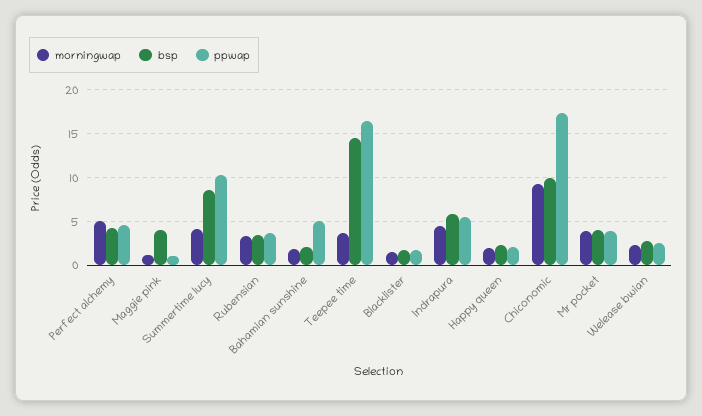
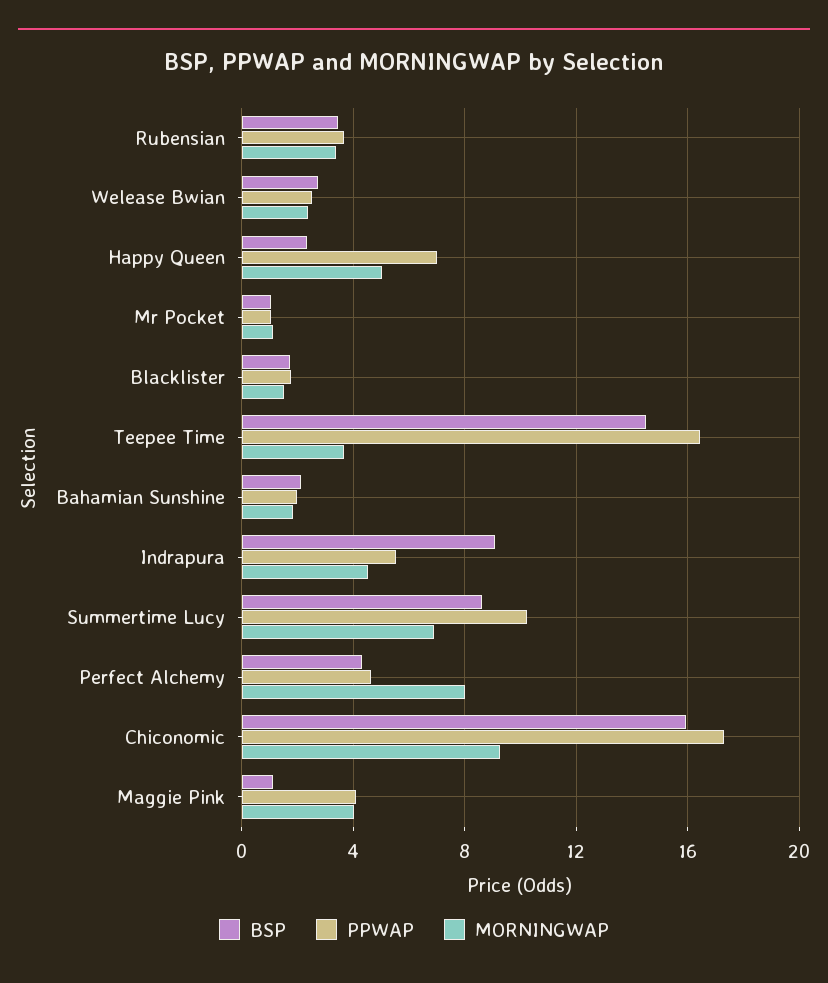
morningwap, Perfect alchemy: 5 -> 8
morningwap, Maggie pink: 1 -> 4
bsp, Maggie pink: 4 -> 1
ppwap, Maggie pink: 1 -> 4
morningwap, Summertime lucy: 4 -> 7
ppwap, Bahamian sunshine: 5 -> 2
bsp, Indrapura: 6 -> 9
morningwap, Happy queen: 2 -> 5
ppwap, Happy queen: 2 -> 7
bsp, Chiconomic: 10 -> 16
morningwap, Mr pocket: 4 -> 1
bsp, Mr pocket: 4 -> 1
ppwap, Mr pocket: 4 -> 1

